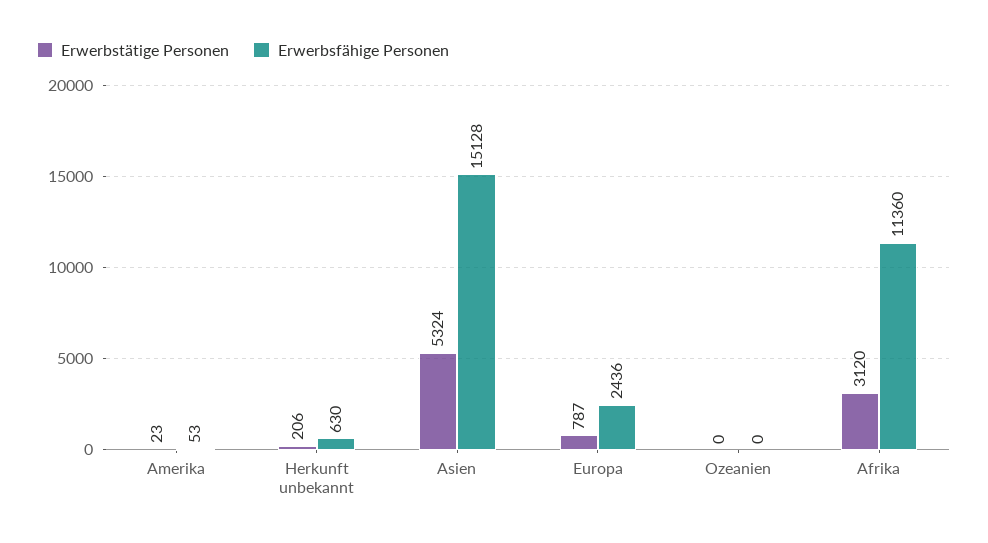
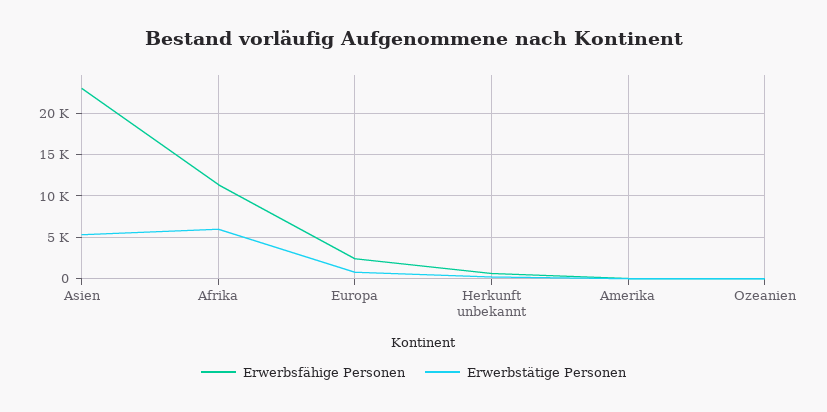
Erwerbsfähige Personen, Asien: 15128 -> 23000
Erwerbstätige Personen, Afrika: 3120 -> 6000

